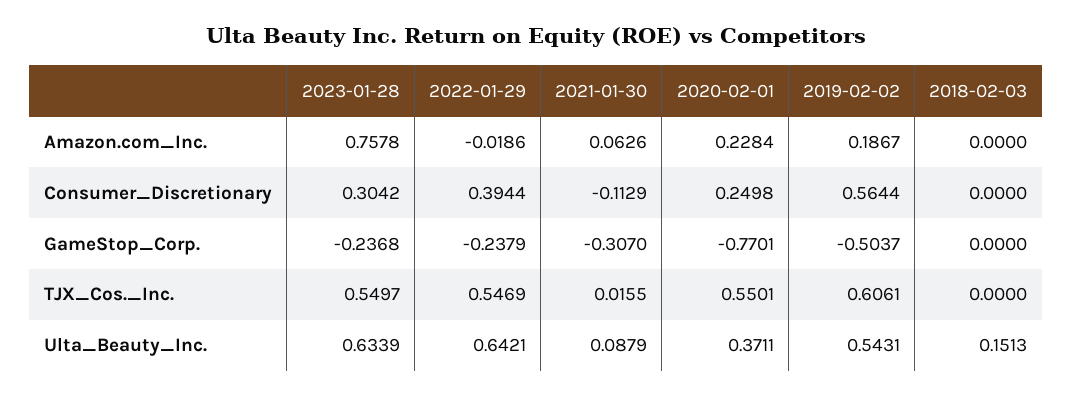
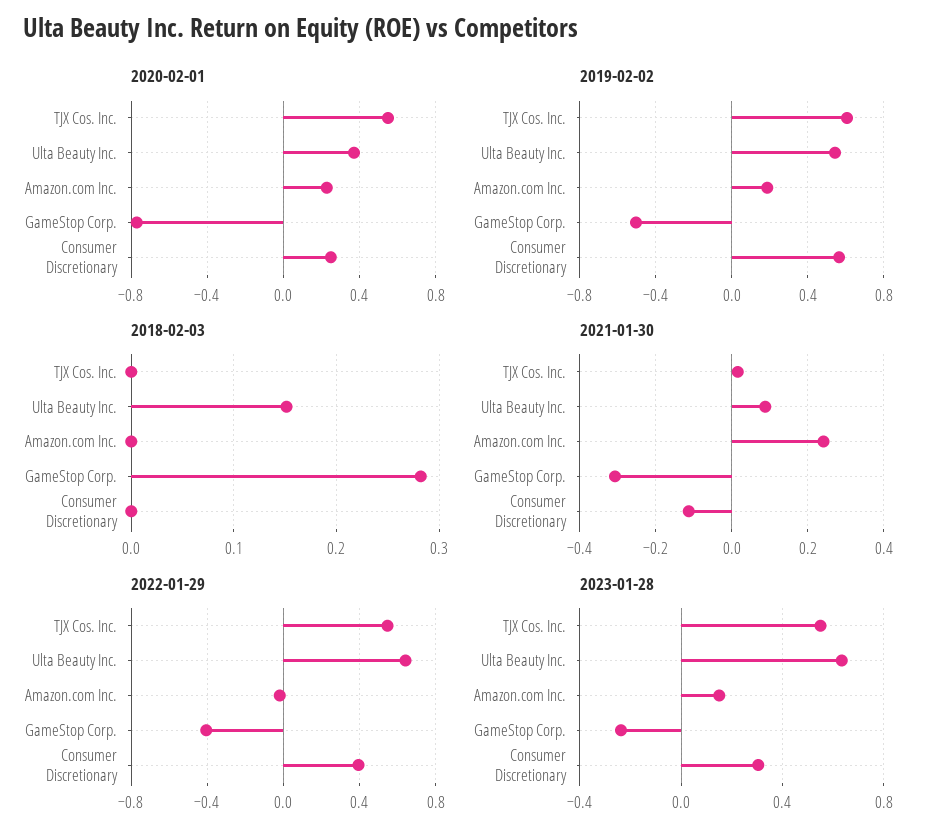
2023-01-28, Amazon.com_Inc.: 0.7578 -> 0.15
2021-01-30, Amazon.com_Inc.: 0.0626 -> 0.24
2022-01-29, GameStop_Corp.: -0.2379 -> -0.4
2018-02-03, GameStop_Corp.: 0 -> 0.28

